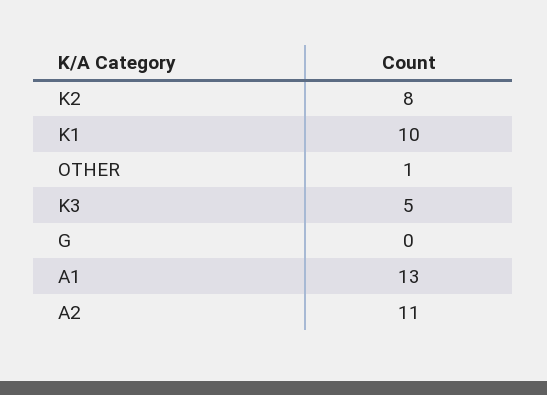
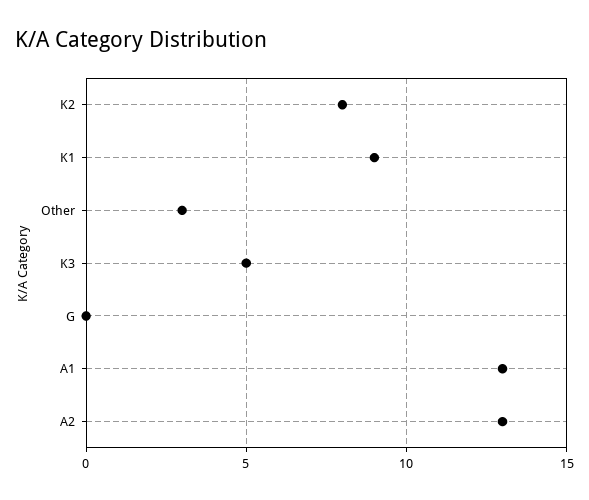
K1: 10 -> 9
OTHER: 1 -> 3
A2: 11 -> 13

